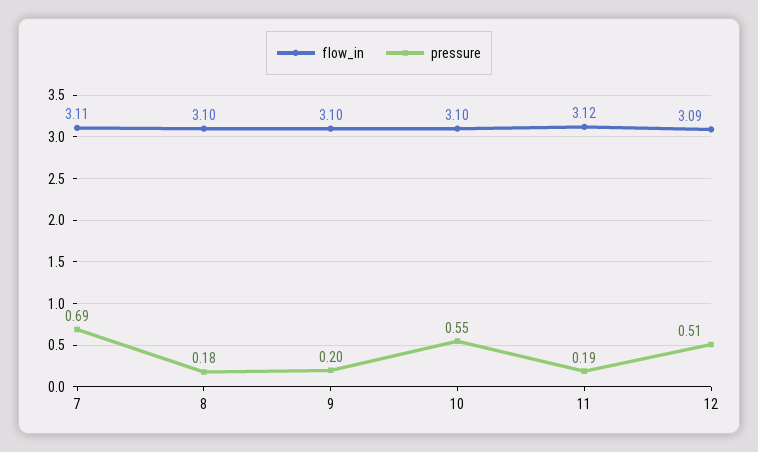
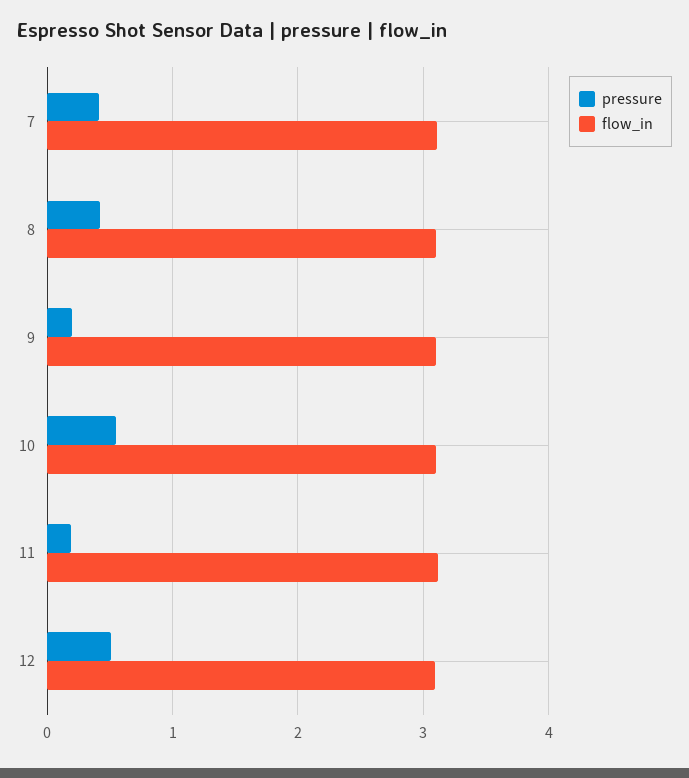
pressure, 7: 0.69 -> 0.4
pressure, 8: 0.18 -> 0.4

